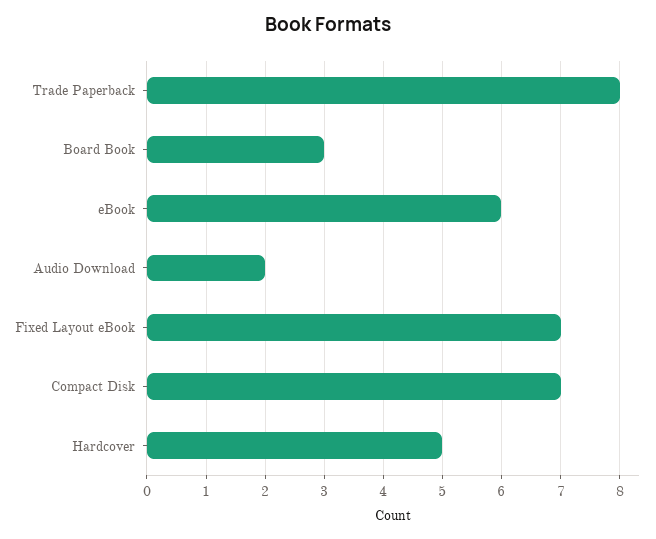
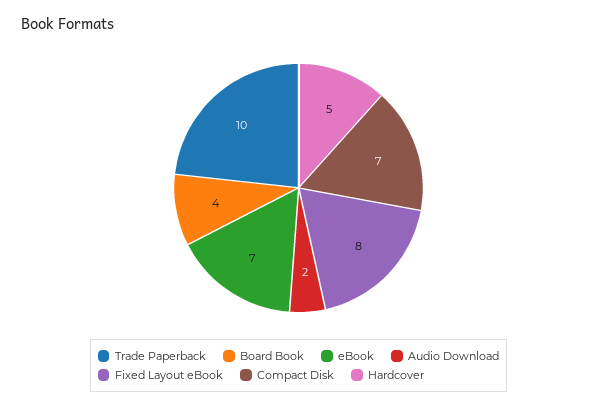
Trade Paperback: 8 -> 10
Board Book: 3 -> 4
eBook: 6 -> 7
Fixed Layout eBook: 7 -> 8

